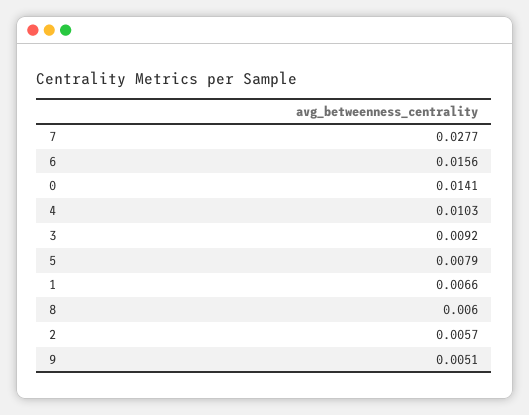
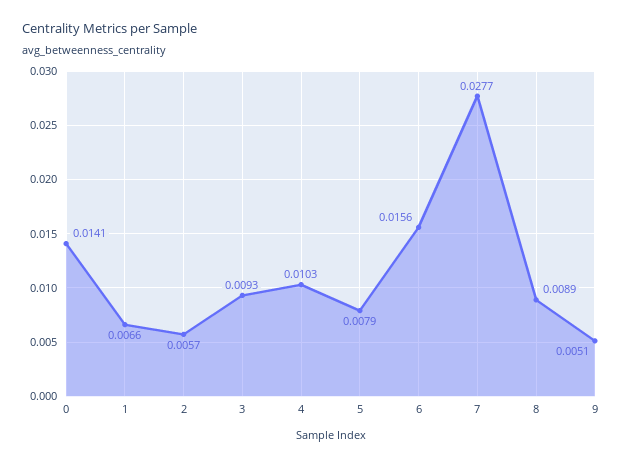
3: 0.0092 -> 0.0093
8: 0.006 -> 0.0089

